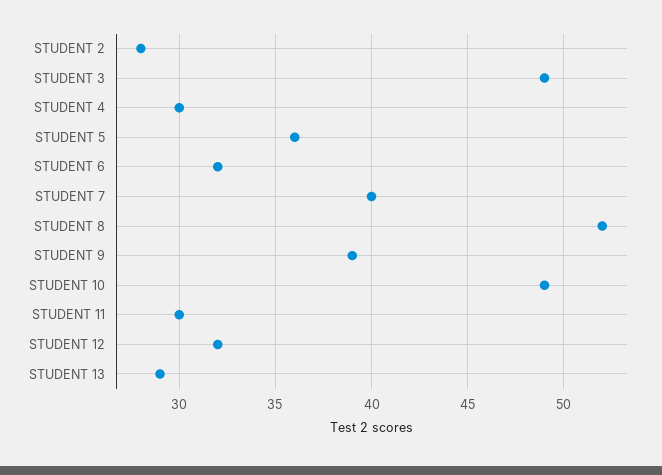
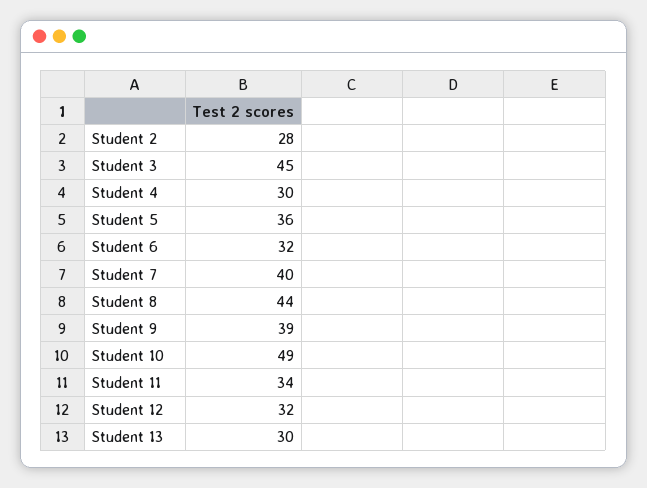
STUDENT 3: 49 -> 45
STUDENT 8: 52 -> 44
STUDENT 11: 30 -> 34
STUDENT 13: 29 -> 30

